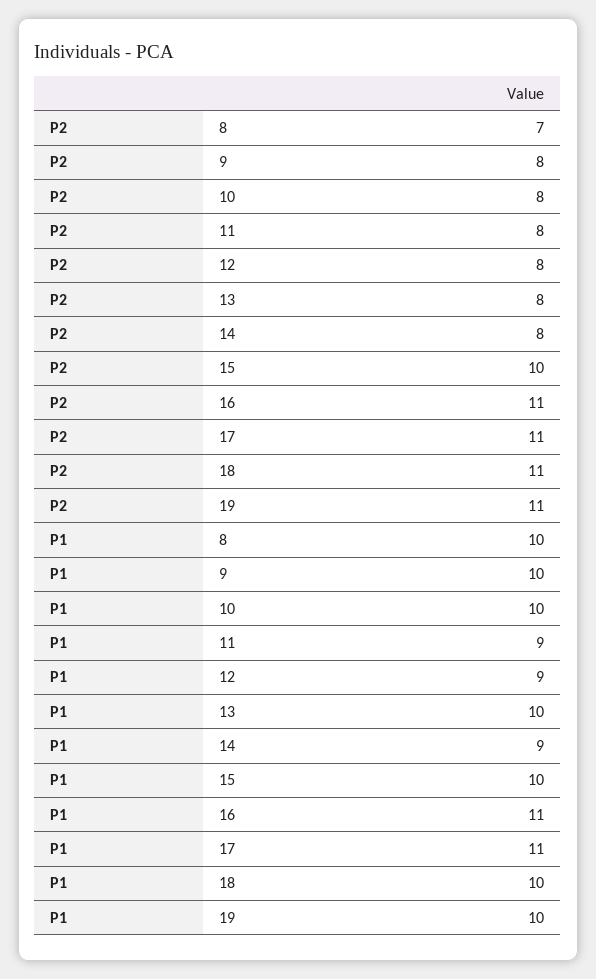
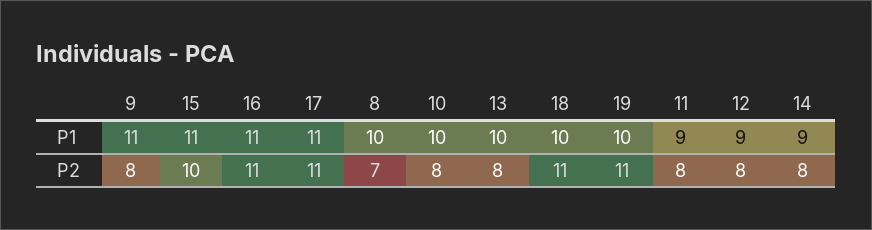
P1, 9: 10 -> 11
P1, 15: 10 -> 11

